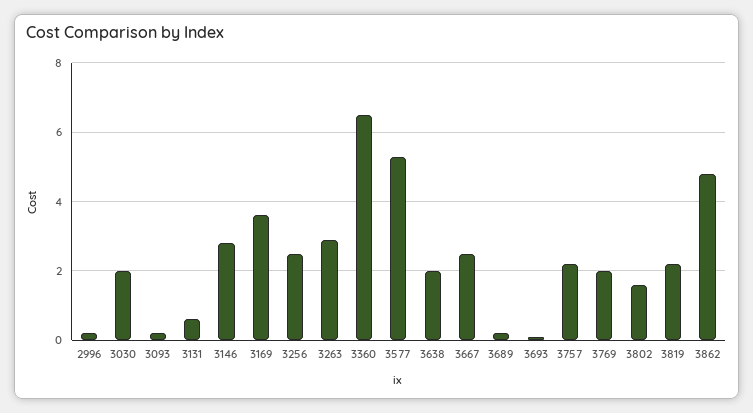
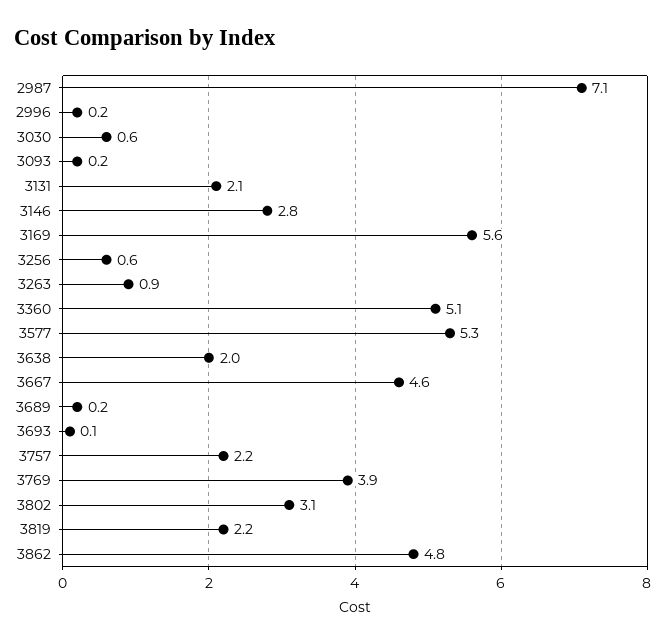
3030: 2 -> 0.6
3131: 0.5 -> 2.1
3169: 3.5 -> 5.6
3256: 2.5 -> 0.6
3263: 3 -> 0.9
3360: 6.5 -> 5.1
3667: 2.5 -> 4.6
3769: 2 -> 3.9
3802: 1.5 -> 3.1
2987: none -> 7.1

